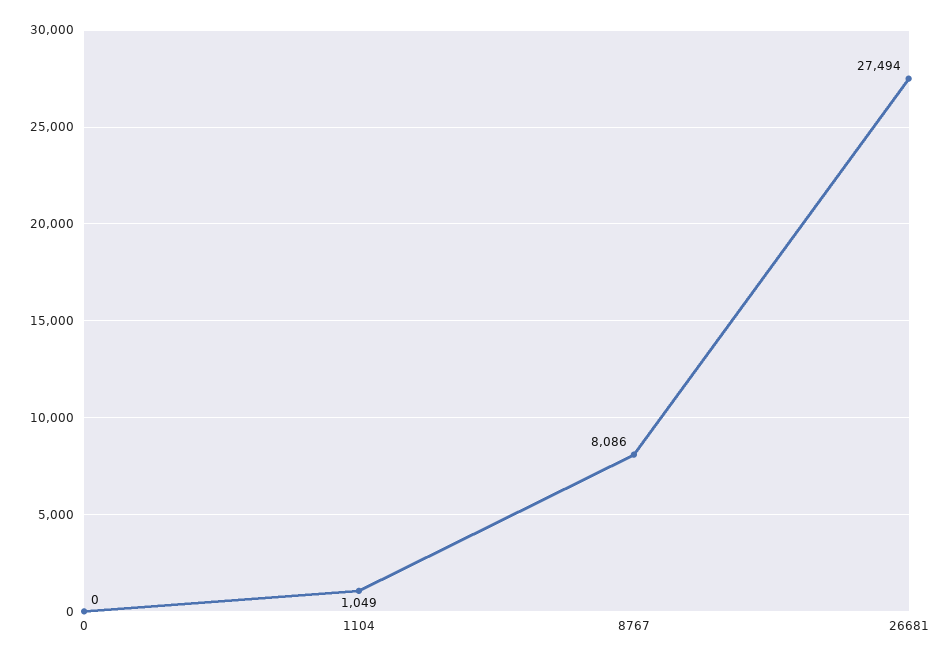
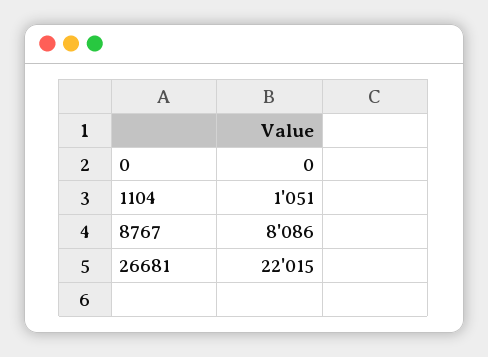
1104: 1049 -> 1051
26681: 27494 -> 22015

